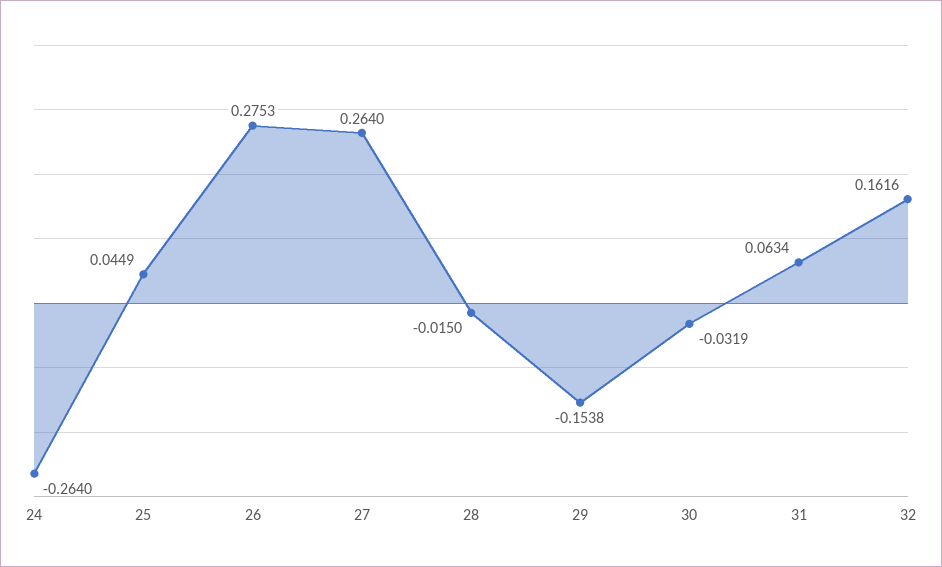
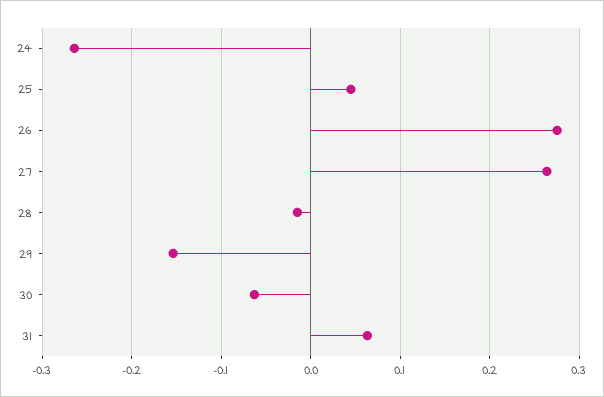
30: -0.0319 -> -0.06
32: 0.1616 -> none

